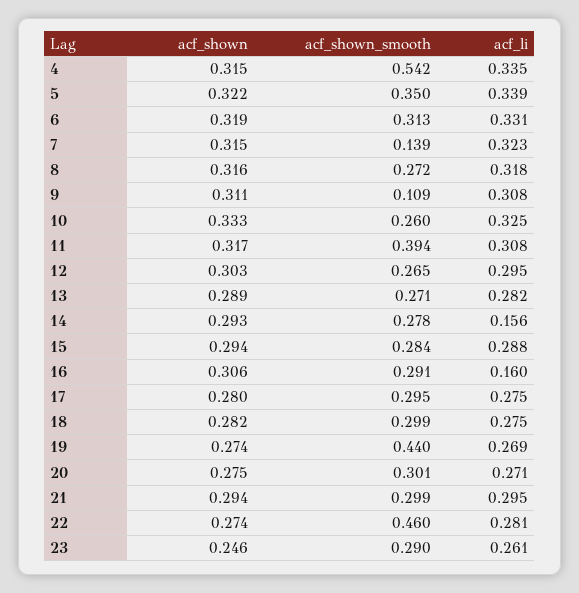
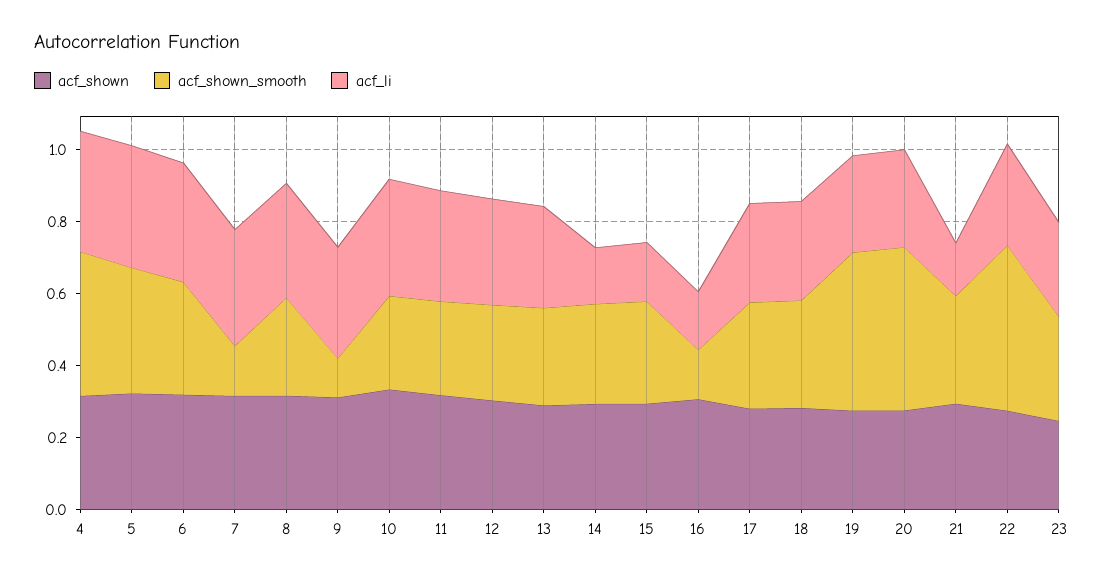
acf_shown_smooth, 4: 0.542 -> 0.4
acf_shown_smooth, 11: 0.394 -> 0.25
acf_li, 15: 0.288 -> 0.15
acf_shown_smooth, 16: 0.291 -> 0.15
acf_shown_smooth, 20: 0.301 -> 0.45
acf_li, 21: 0.295 -> 0.15

